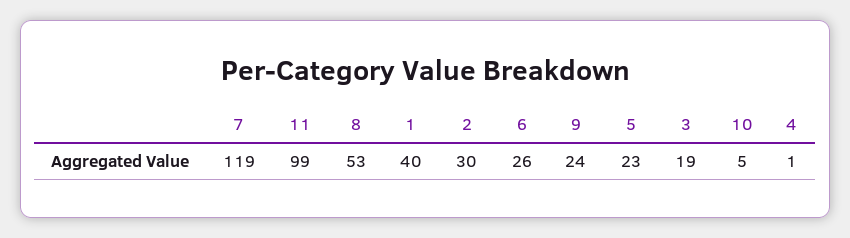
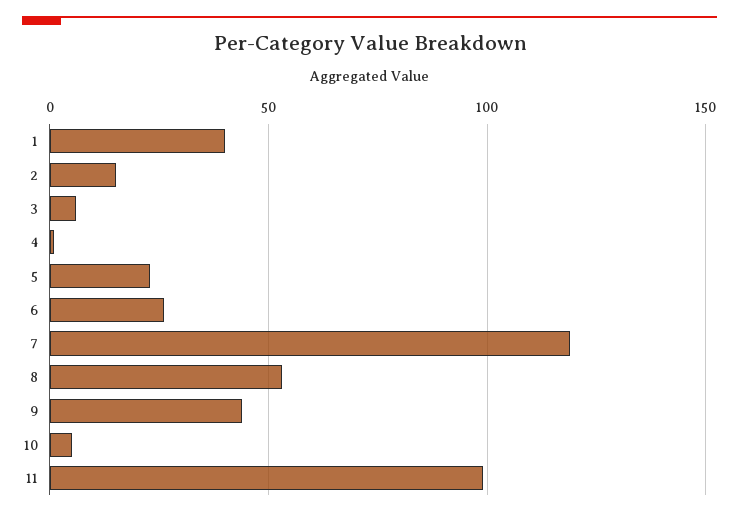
2: 30 -> 15
9: 24 -> 45
3: 19 -> 5

